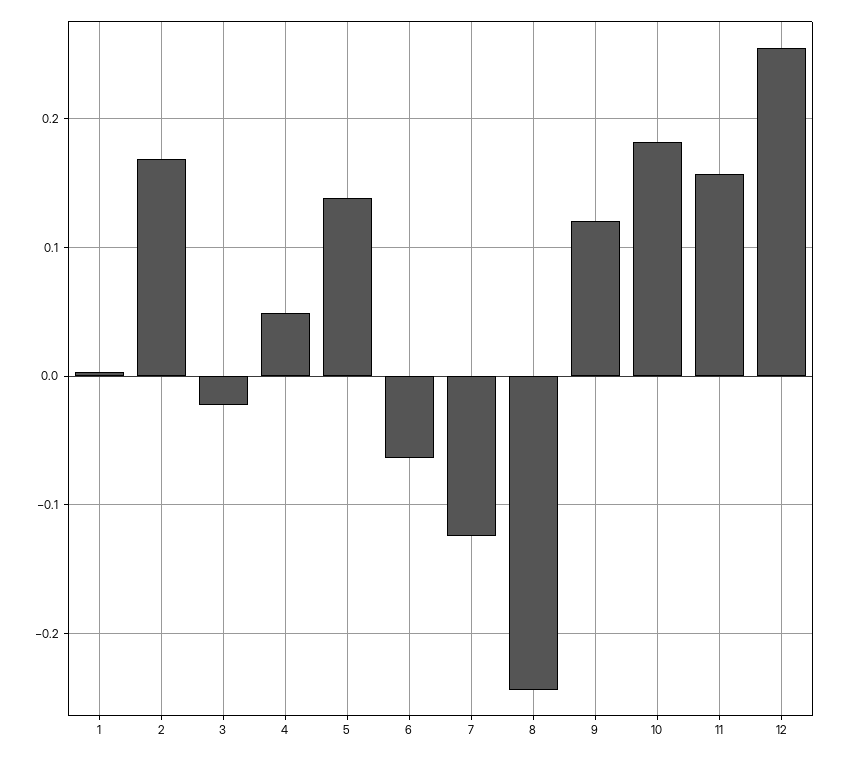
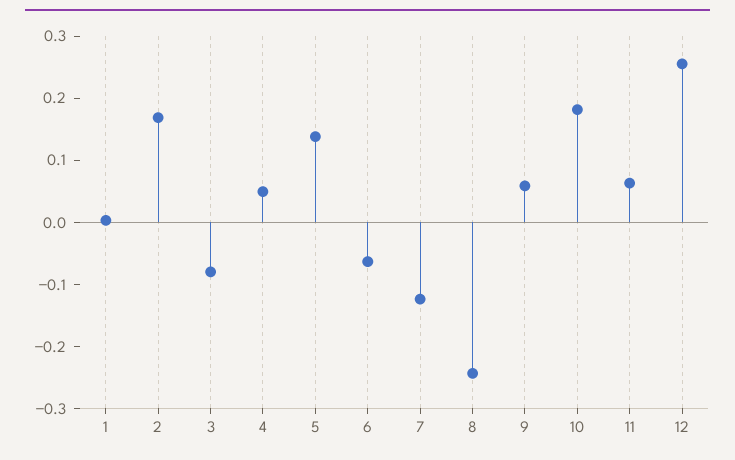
3: -0.02 -> -0.08
9: 0.12 -> 0.06
11: 0.16 -> 0.06

